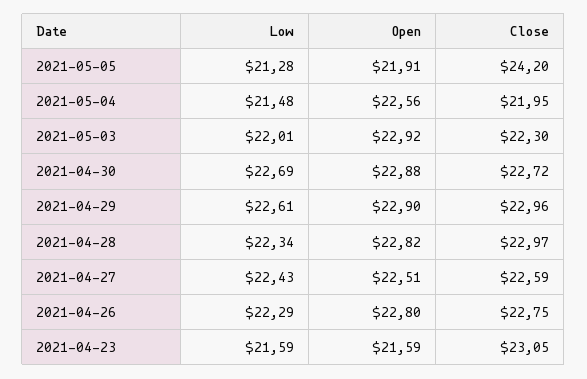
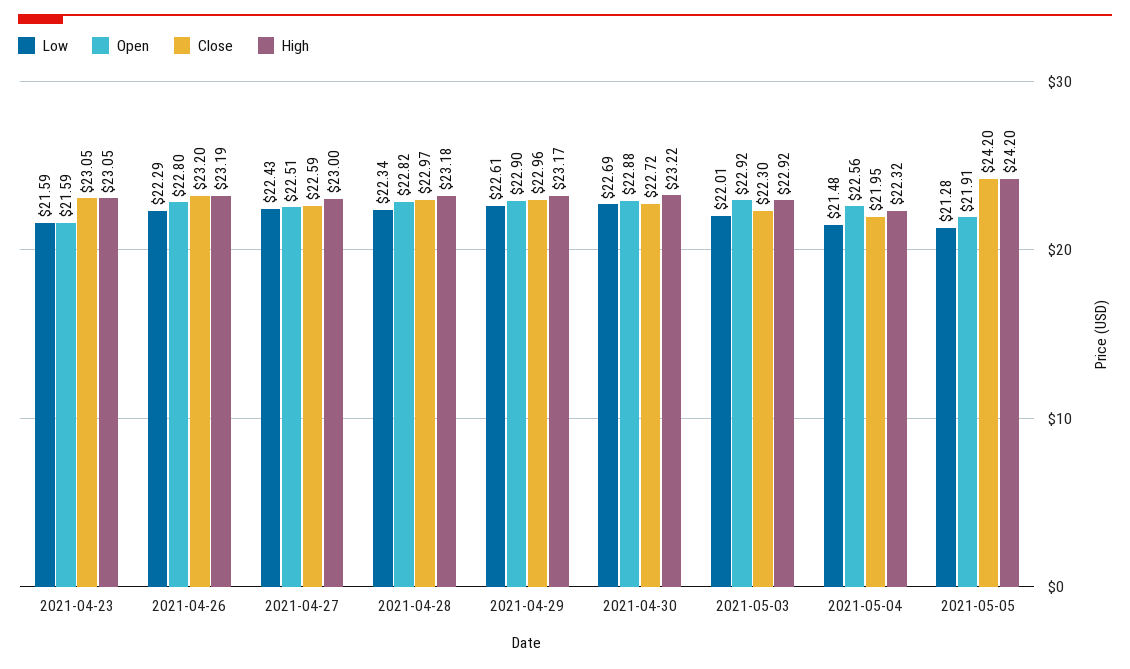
Close, 2021-04-26: 22.75 -> 23.2
High, 2021-04-23: none -> 23.05
High, 2021-04-26: none -> 23.19
High, 2021-04-27: none -> 23
High, 2021-04-28: none -> 23.18
High, 2021-04-29: none -> 23.17
High, 2021-04-30: none -> 23.22
High, 2021-05-03: none -> 22.92
High, 2021-05-04: none -> 22.32
High, 2021-05-05: none -> 24.2

